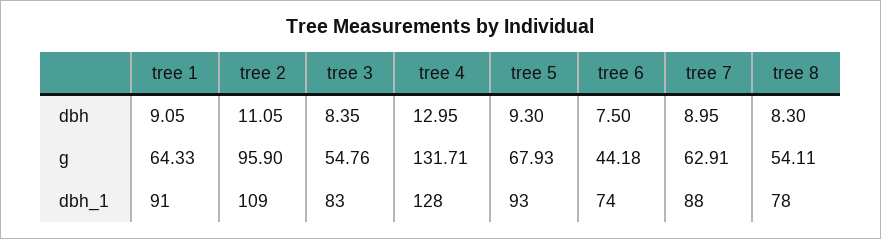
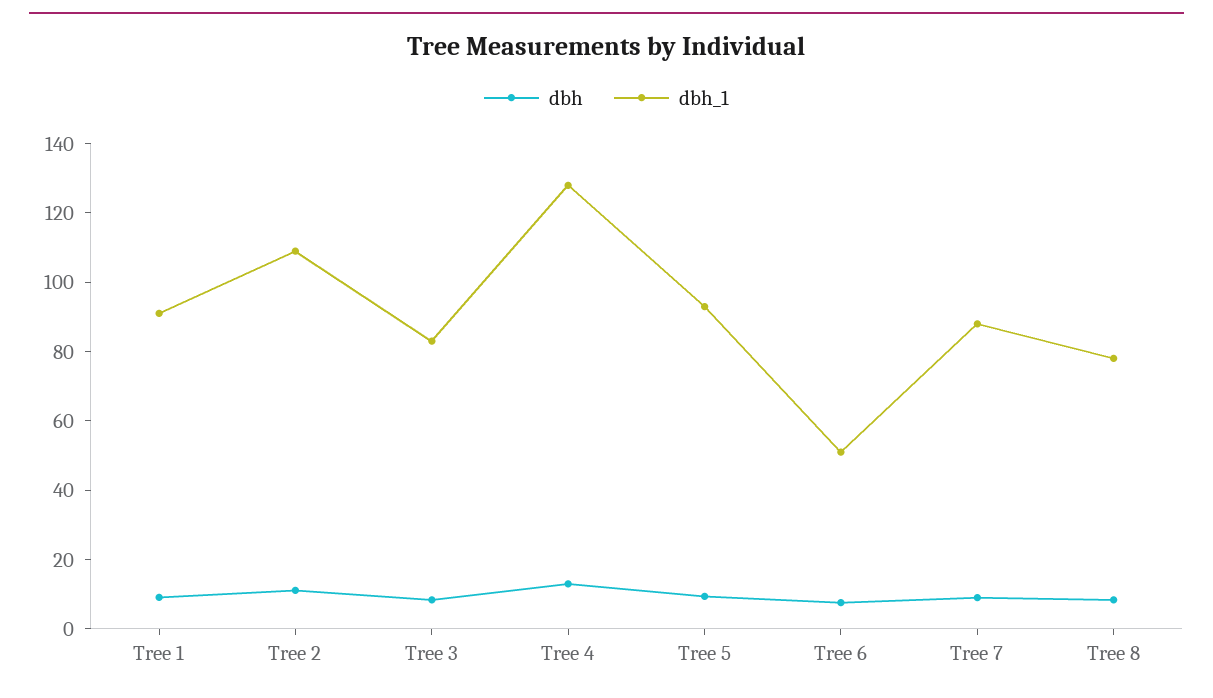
g, tree 1: 64.33 -> none
g, tree 2: 95.9 -> none
g, tree 3: 54.76 -> none
g, tree 4: 131.71 -> none
g, tree 5: 67.93 -> none
g, tree 6: 44.18 -> none
g, tree 7: 62.91 -> none
g, tree 8: 54.11 -> none
dbh_1, tree 6: 74 -> 50

